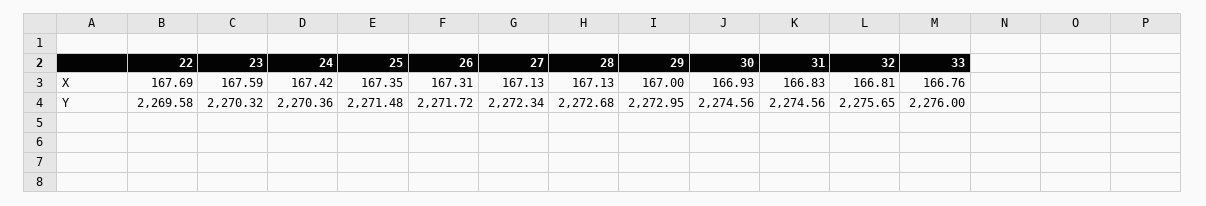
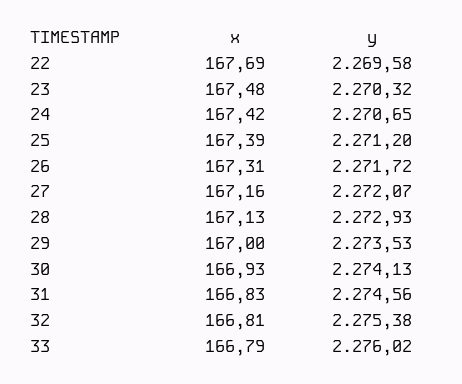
23, X: 167.59 -> 167.48
25, X: 167.35 -> 167.39
27, X: 167.13 -> 167.16
33, X: 166.76 -> 166.79
24, Y: 2270.36 -> 2270.65
25, Y: 2271.48 -> 2271.2
27, Y: 2272.34 -> 2272.07
28, Y: 2272.68 -> 2272.93
29, Y: 2272.95 -> 2273.53
30, Y: 2274.56 -> 2274.13
32, Y: 2275.65 -> 2275.38
33, Y: 2276 -> 2276.02

